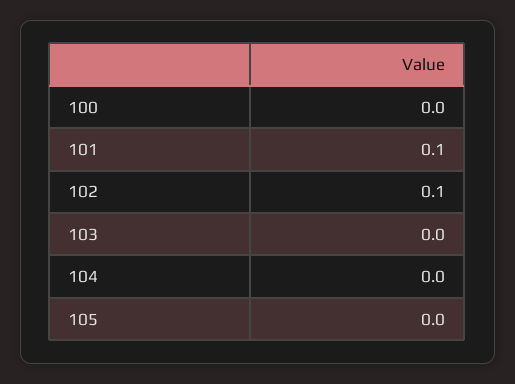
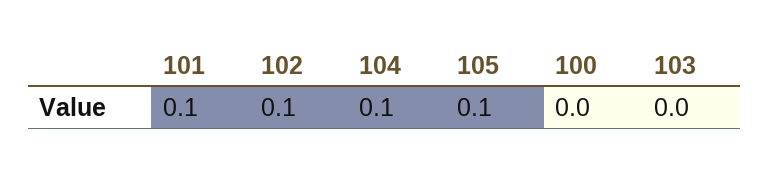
104: 0 -> 0.1
105: 0 -> 0.1

